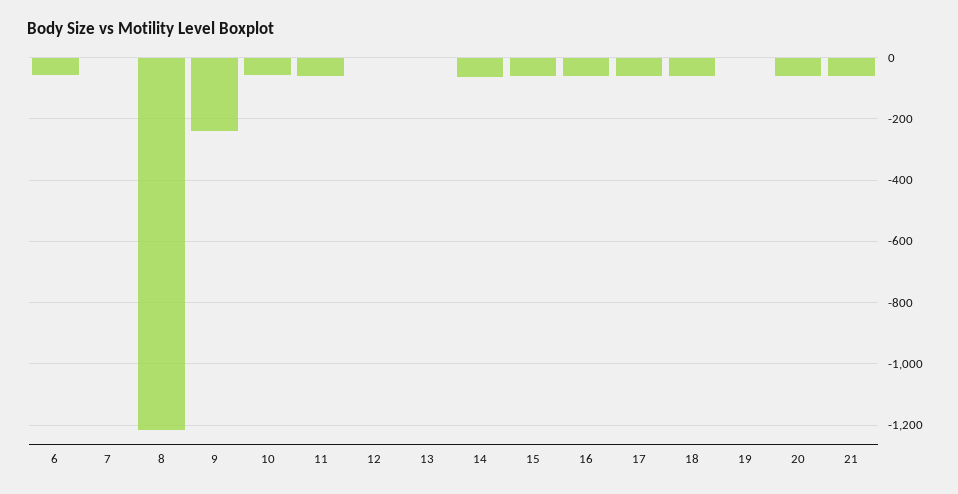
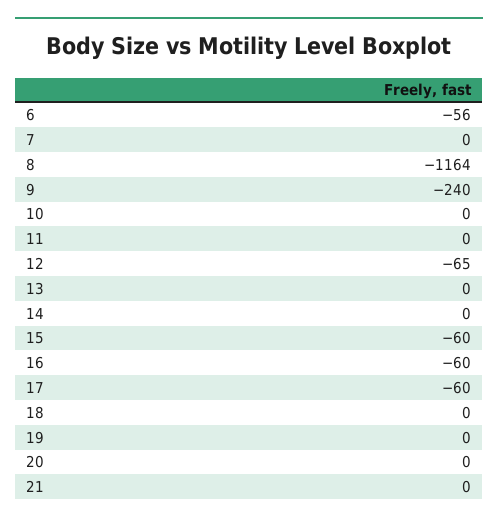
8: -1220 -> -1164
10: -60 -> 0
11: -60 -> 0
12: 0 -> -65
14: -60 -> 0
18: -60 -> 0
20: -60 -> 0
21: -60 -> 0

